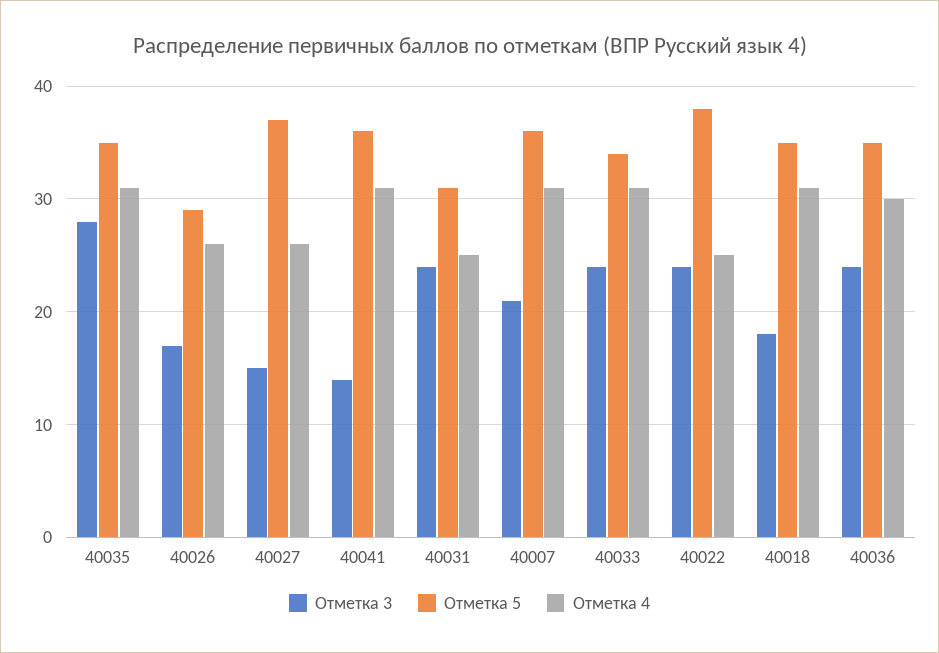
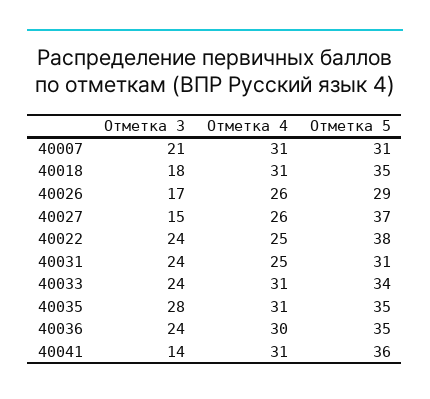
Отметка 5, 40007: 36 -> 31

